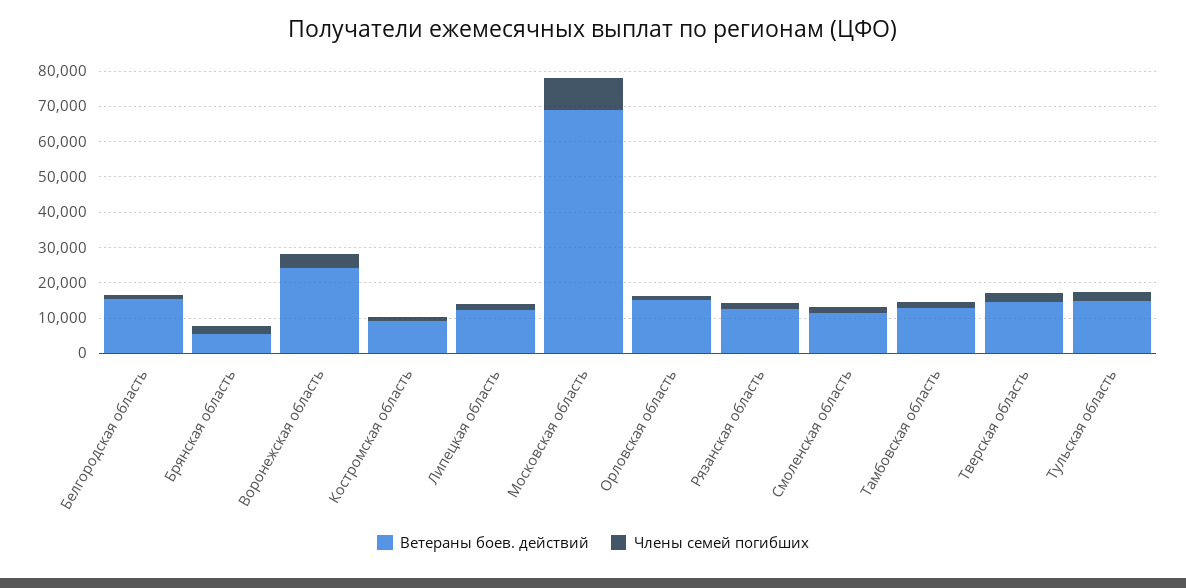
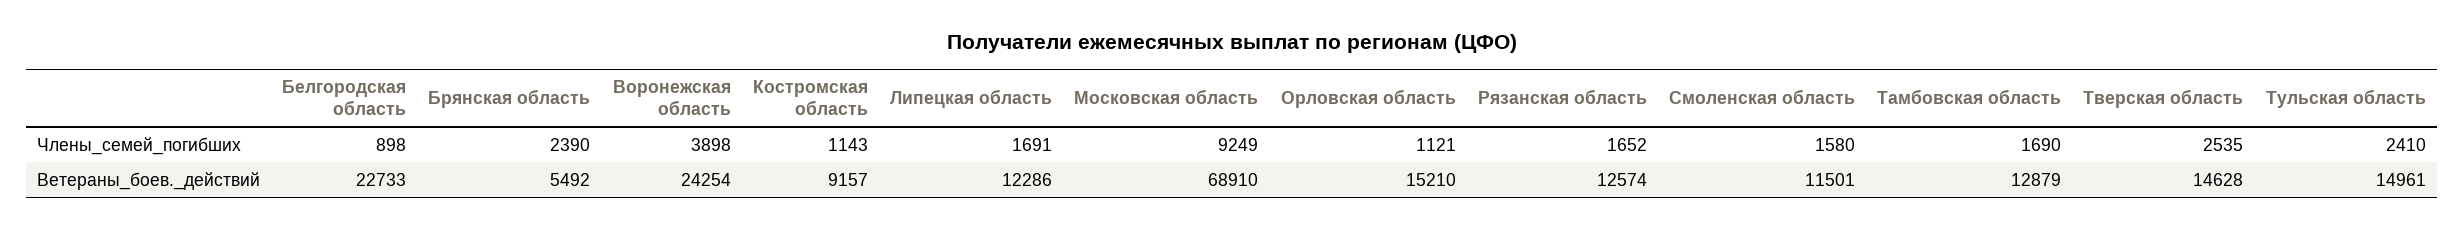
Ветераны боев. действий, Белгородская область: 15000 -> 22733

